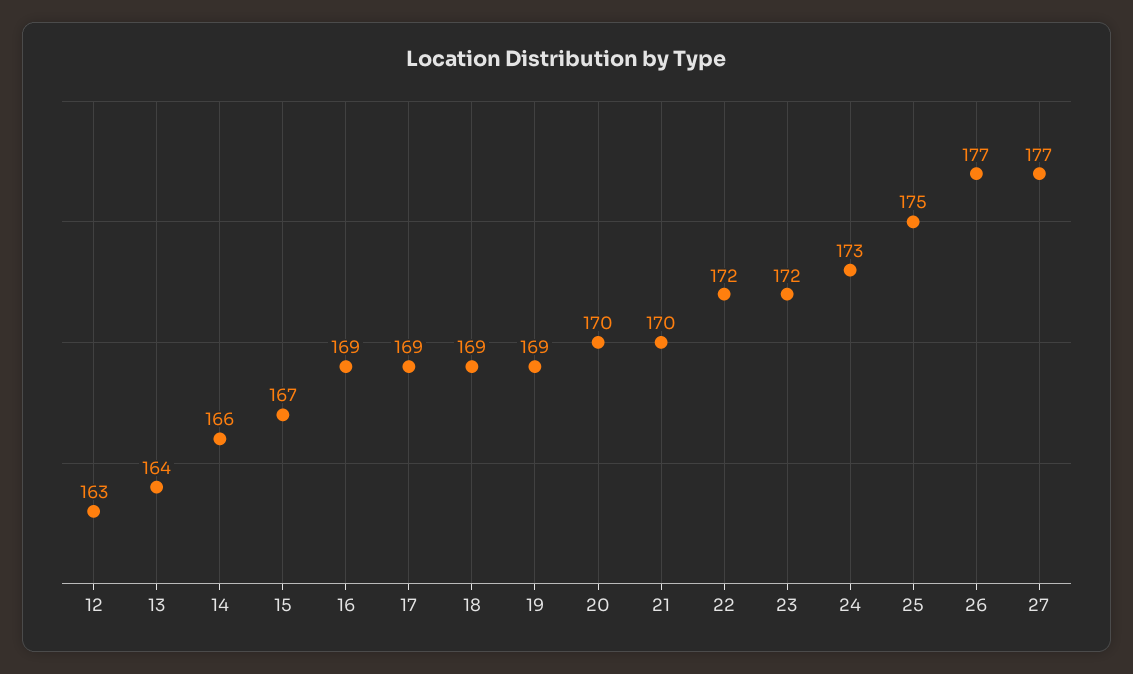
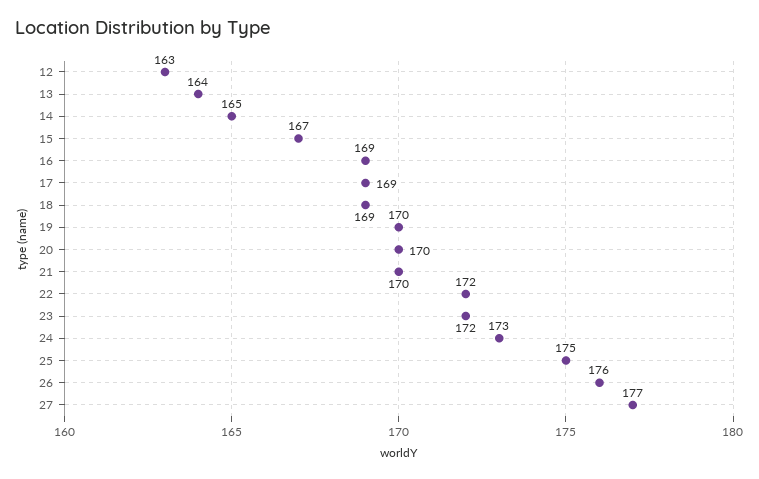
14: 166 -> 165
19: 169 -> 170
26: 177 -> 176

